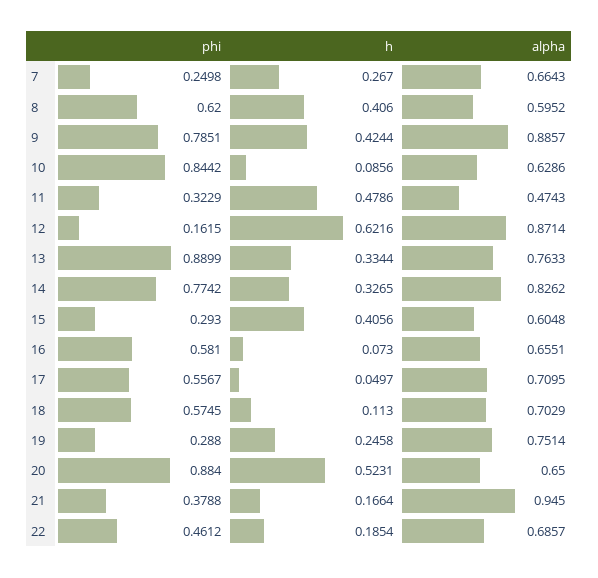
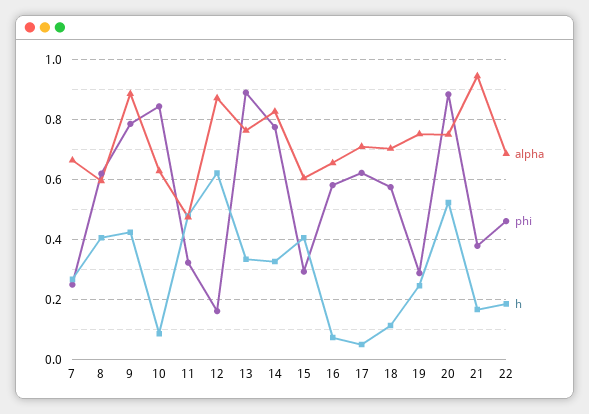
phi, 17: 0.5567 -> 0.625
alpha, 20: 0.65 -> 0.75

